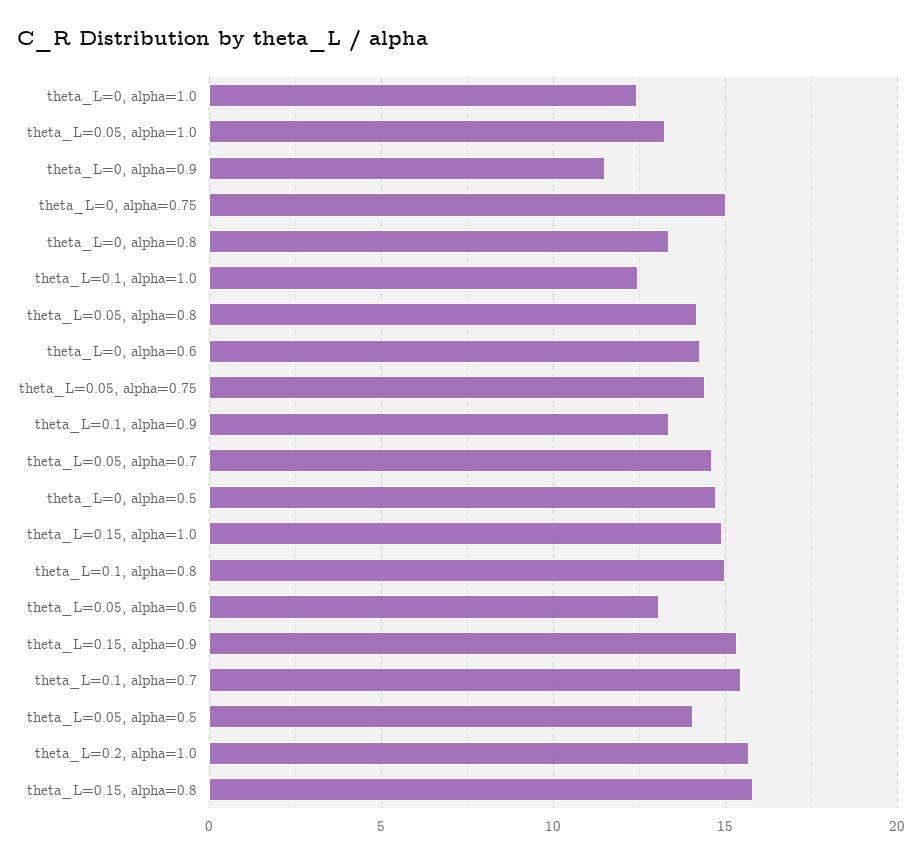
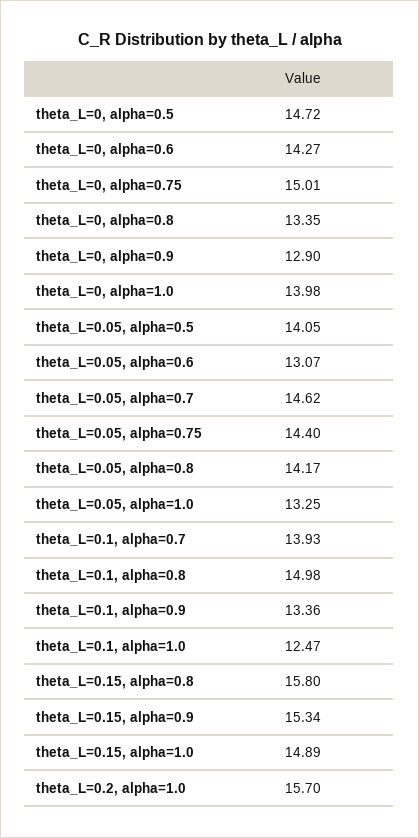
theta_L=0, alpha=1.0: 12.5 -> 13.98
theta_L=0, alpha=0.9: 11.5 -> 12.9
theta_L=0.1, alpha=0.7: 15.5 -> 13.93

